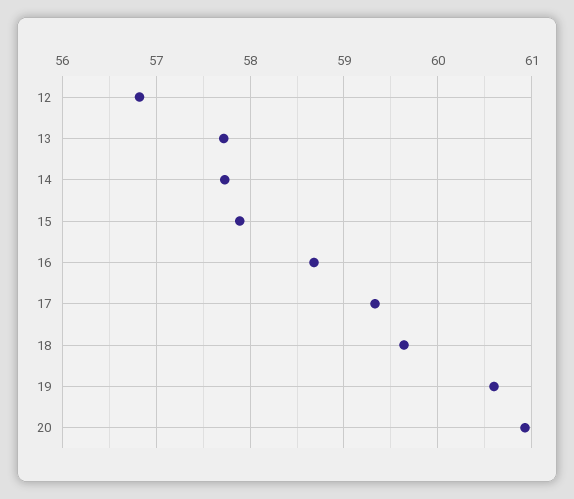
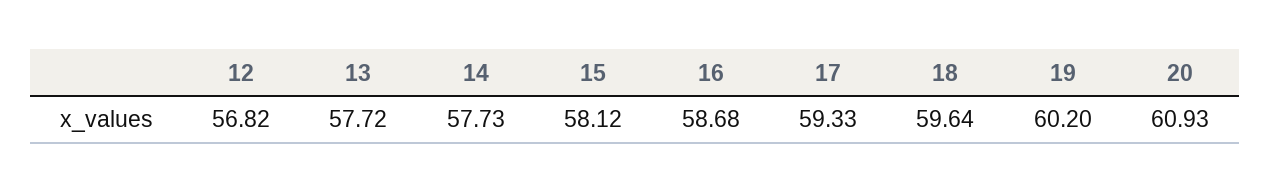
15: 57.9 -> 58.12
19: 60.6 -> 60.2

